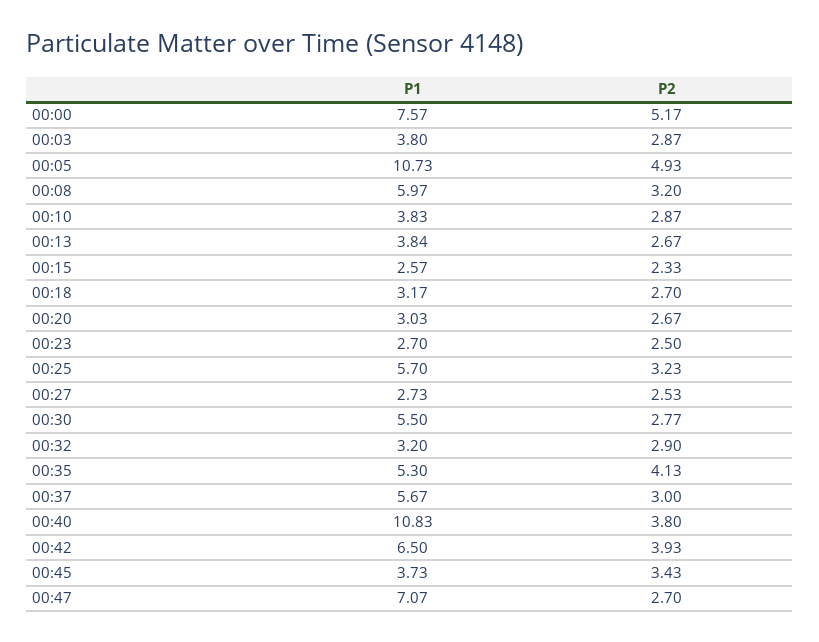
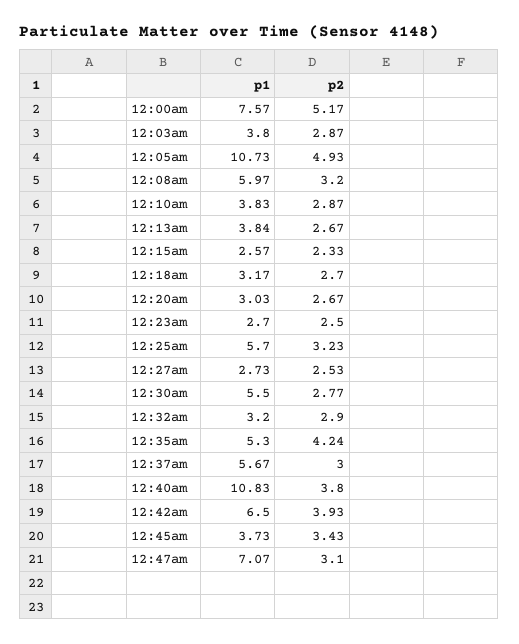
P2, 00:35: 4.13 -> 4.24
P2, 00:47: 2.7 -> 3.1

